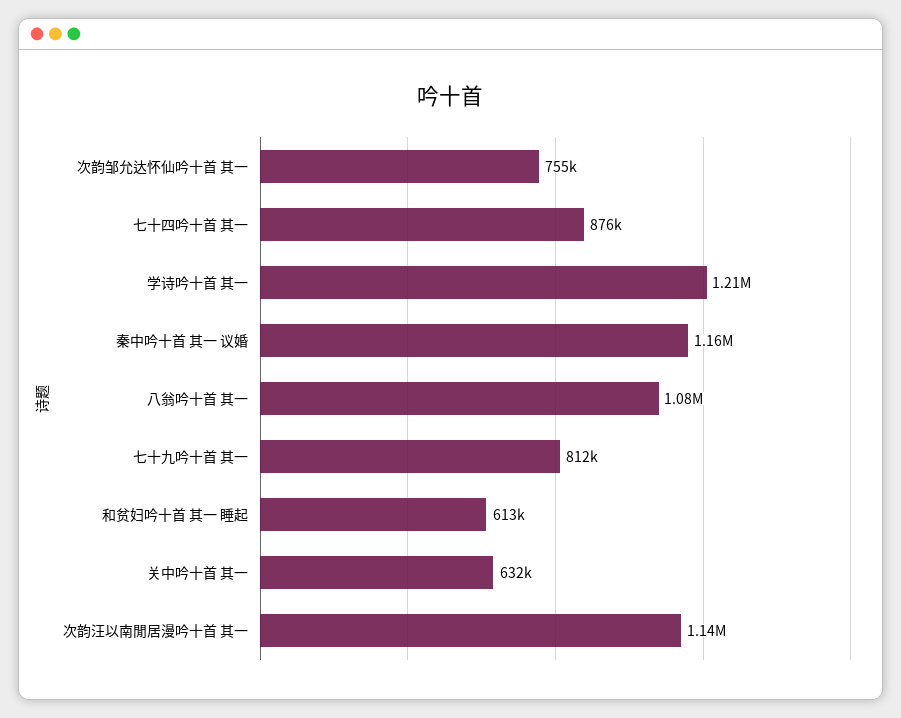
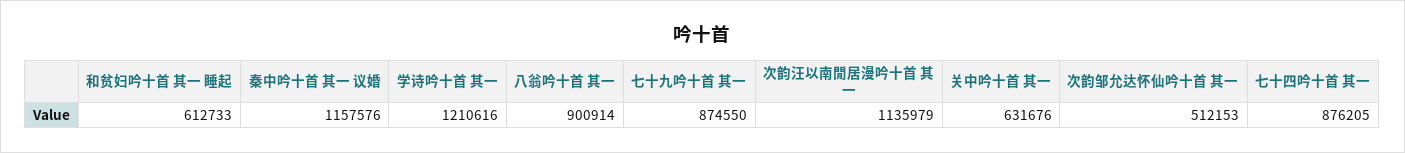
次韵邹允达怀仙吟十首 其一: 755000 -> 512153
八翁吟十首 其一: 1080000 -> 900914
七十九吟十首 其一: 812000 -> 874550

